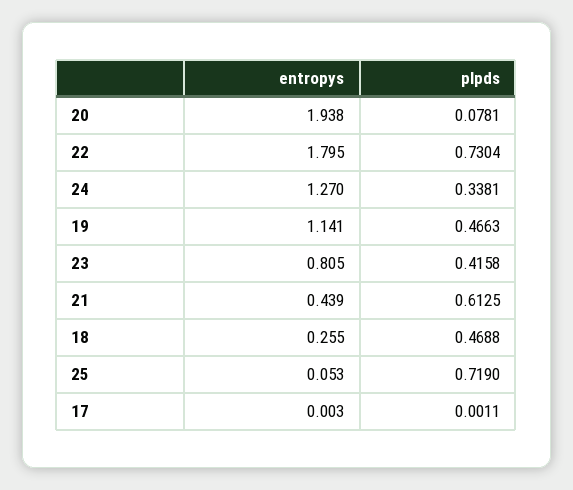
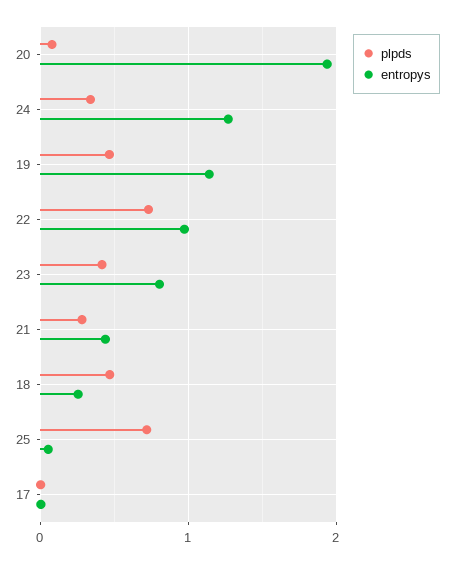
entropys, 22: 1.795 -> 1
plpds, 21: 0.6125 -> 0.3

